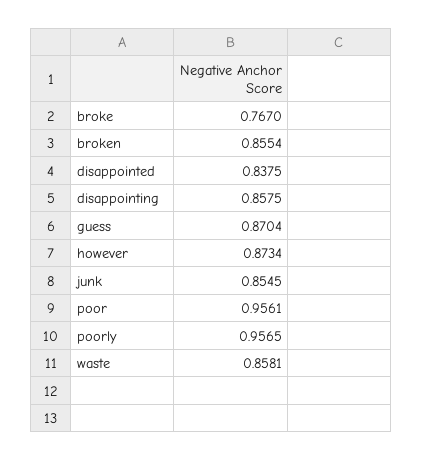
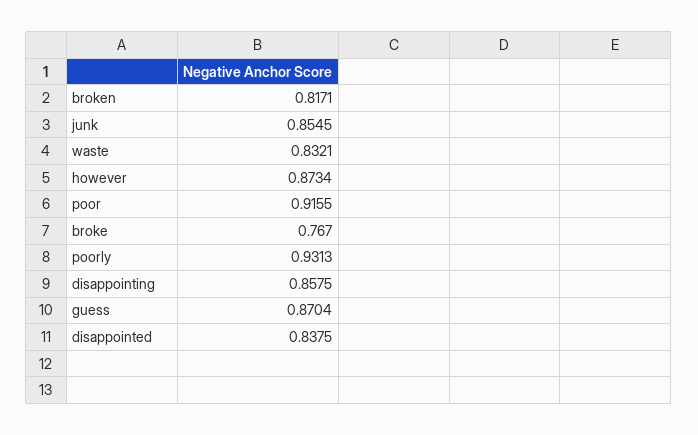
broken: 0.8554 -> 0.8171
poor: 0.9561 -> 0.9155
poorly: 0.9565 -> 0.9313
waste: 0.8581 -> 0.8321

